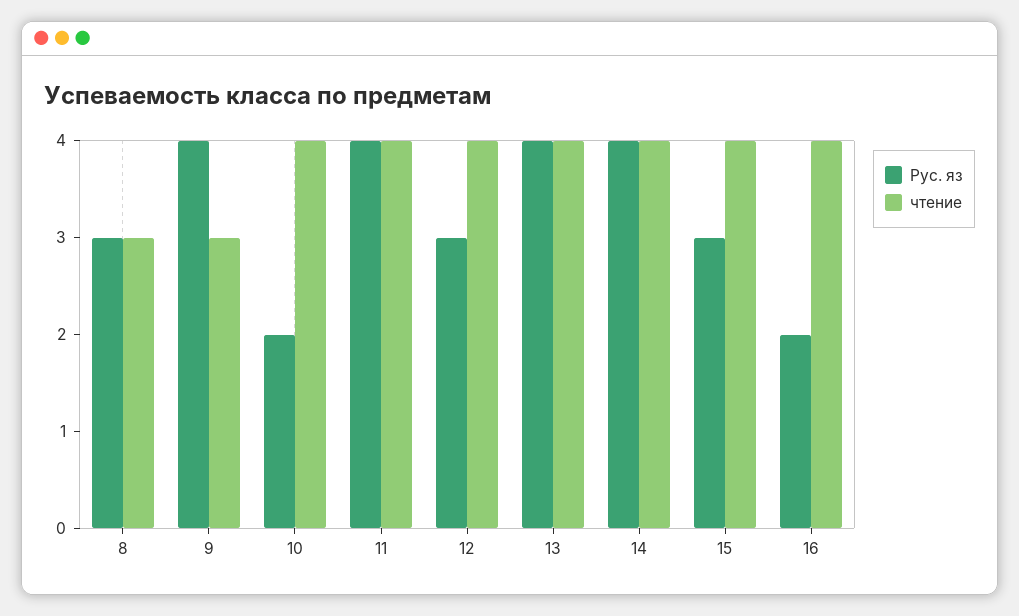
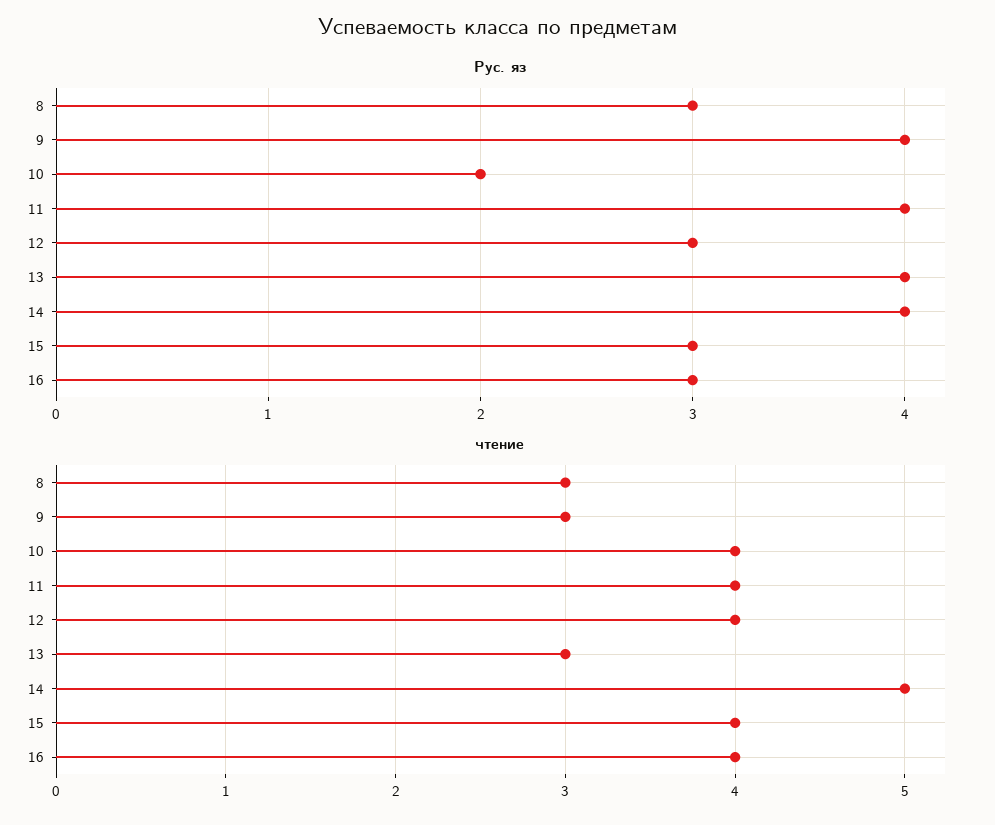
чтение, 13: 4 -> 3
чтение, 14: 4 -> 5
Рус. яз, 16: 2 -> 3

